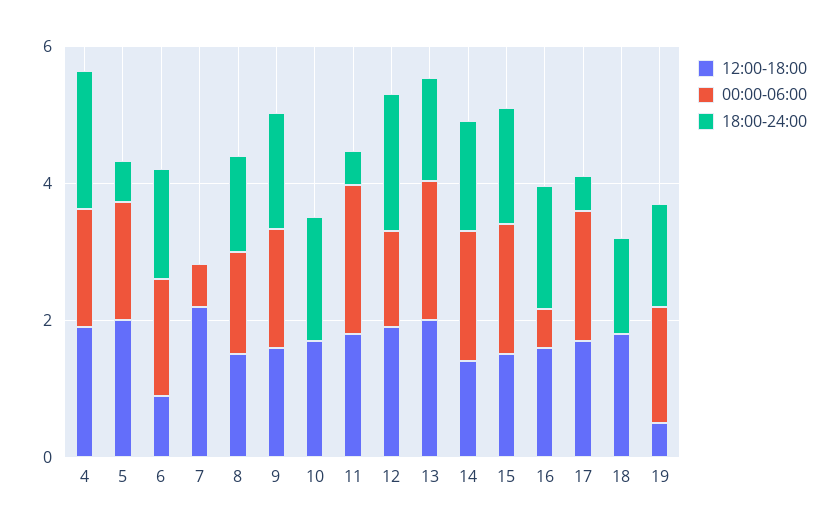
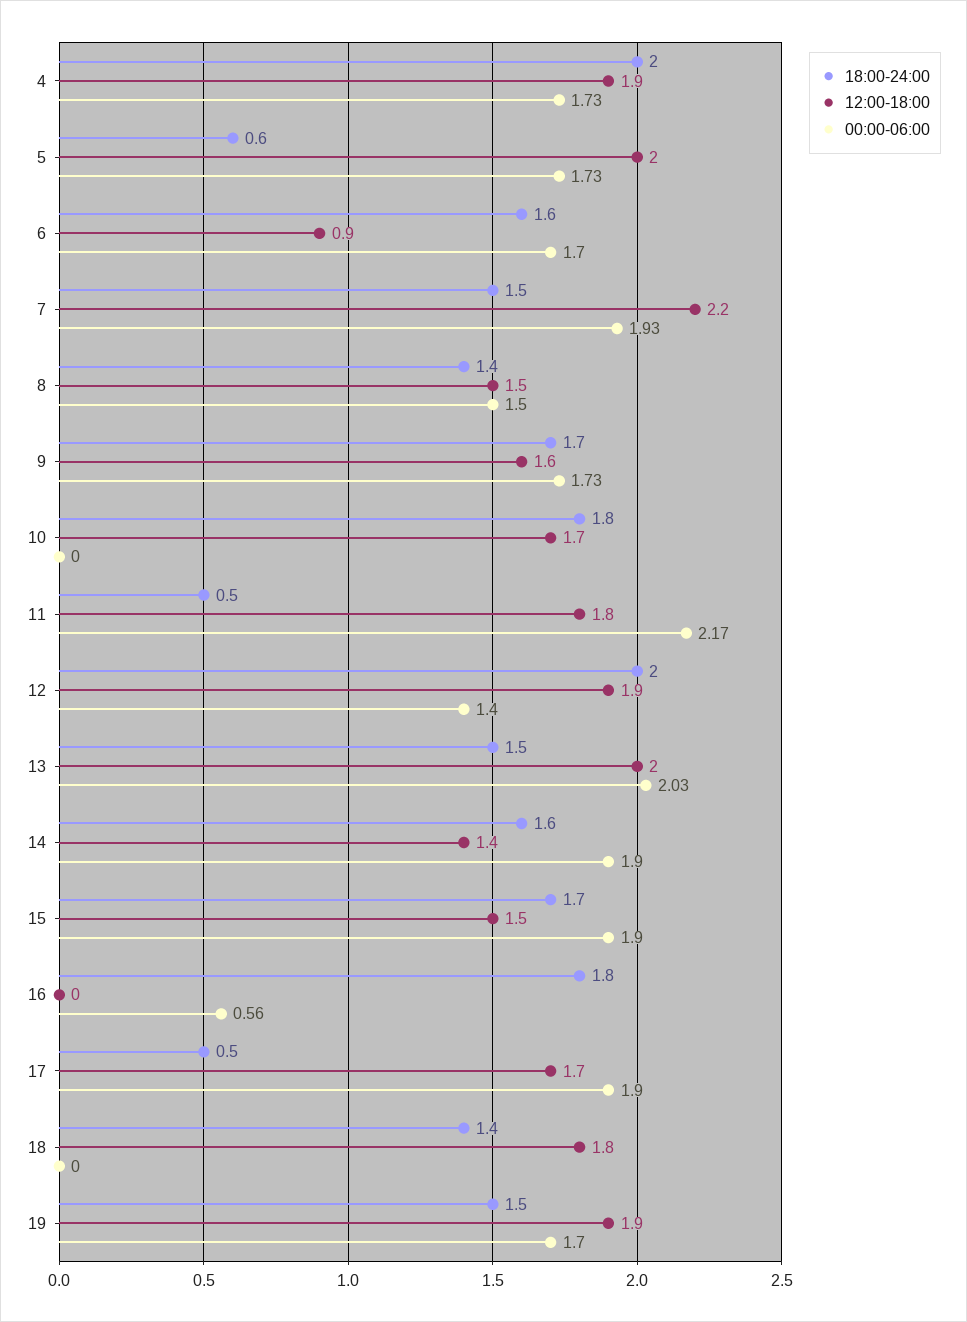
00:00-06:00, 7: 0.5 -> 1.93
18:00-24:00, 7: 0 -> 1.5
12:00-18:00, 16: 1.5 -> 0
12:00-18:00, 19: 0.5 -> 1.9

